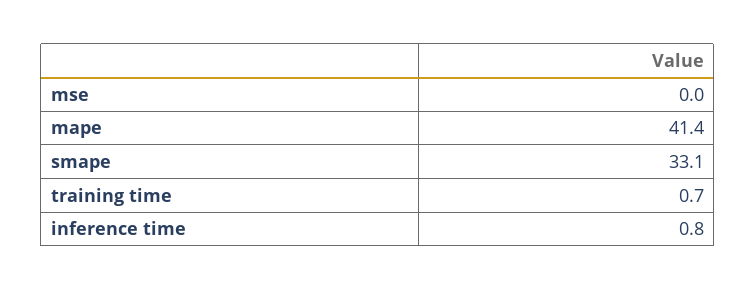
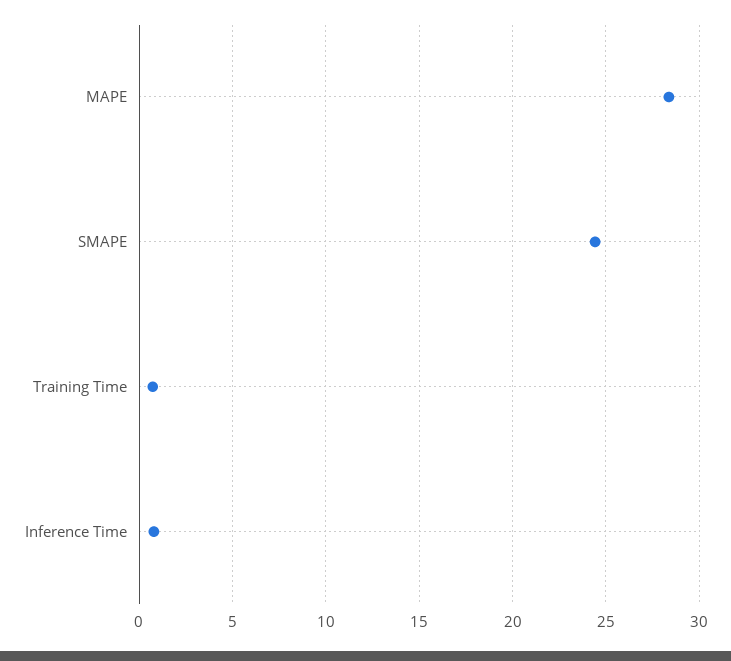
mse: 0 -> none
mape: 41.4 -> 28.5
smape: 33.1 -> 24.5

